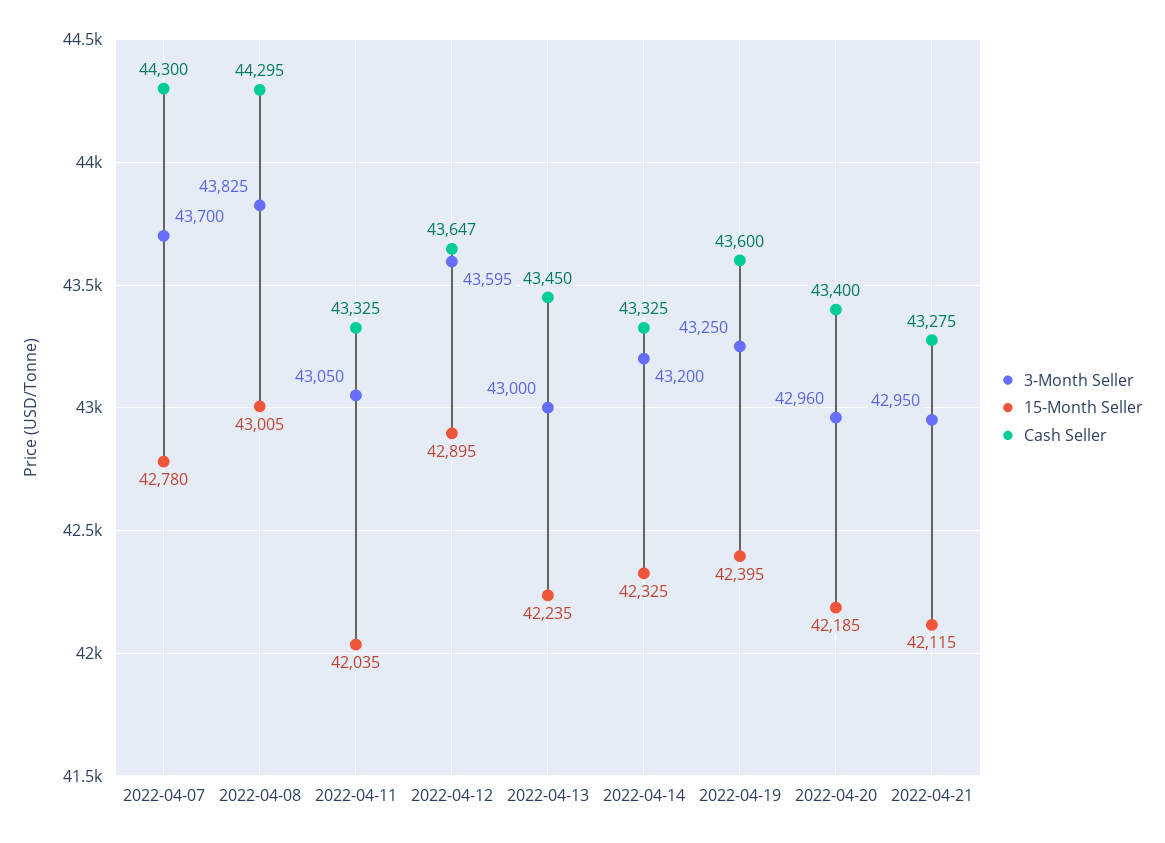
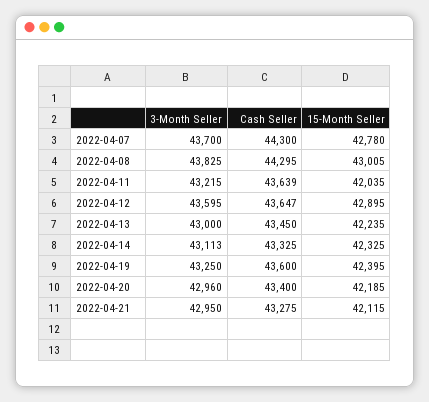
3-Month Seller, 2022-04-11: 43050 -> 43215
Cash Seller, 2022-04-11: 43325 -> 43639
3-Month Seller, 2022-04-14: 43200 -> 43113

